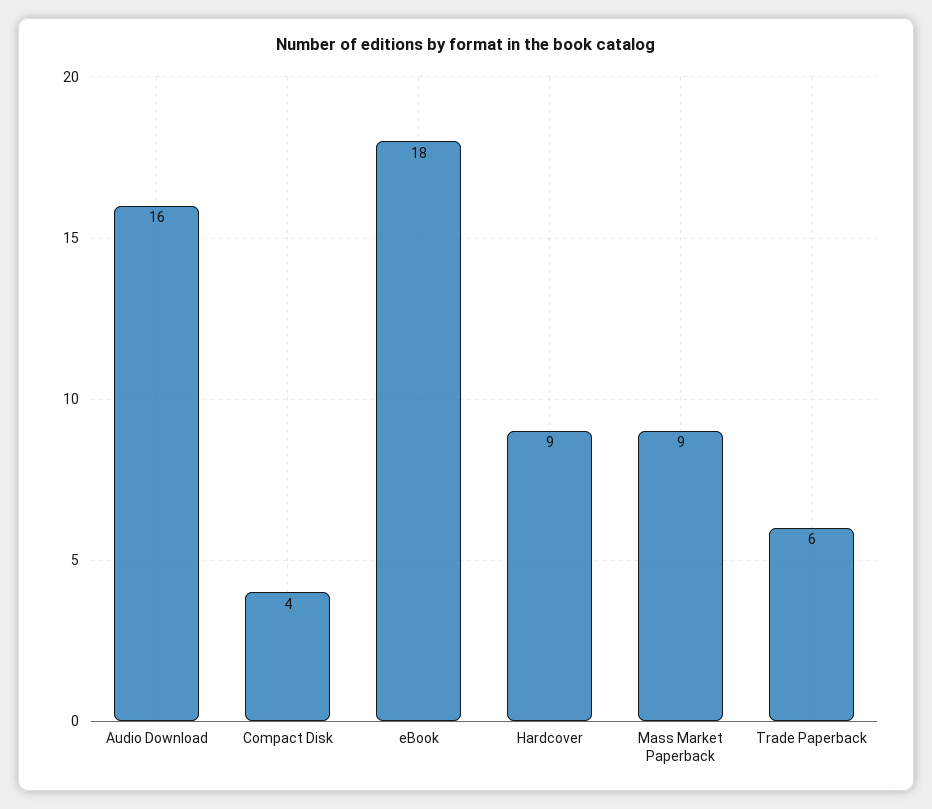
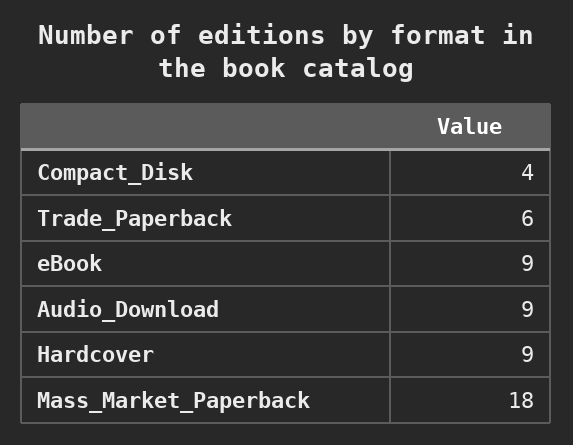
Audio Download: 16 -> 9
eBook: 18 -> 9
Mass Market Paperback: 9 -> 18

